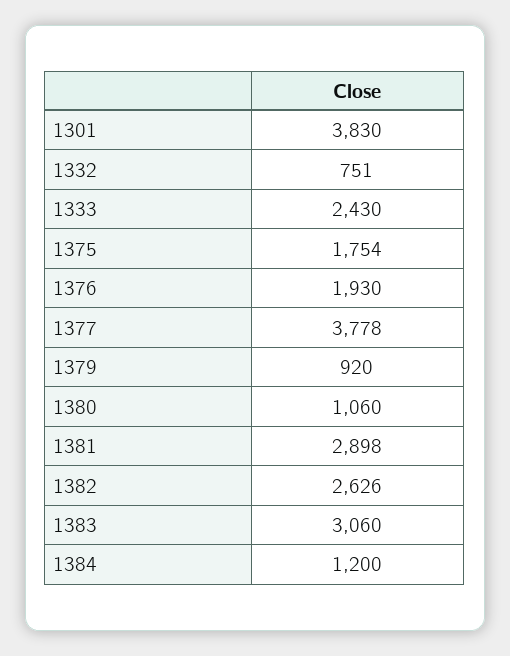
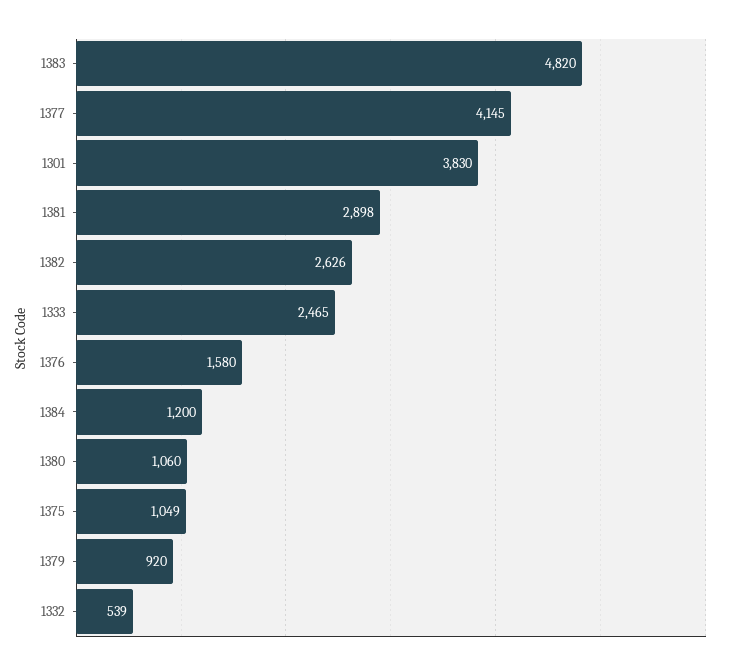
1332: 751 -> 539
1333: 2430 -> 2465
1375: 1754 -> 1049
1376: 1930 -> 1580
1377: 3778 -> 4145
1383: 3060 -> 4820

